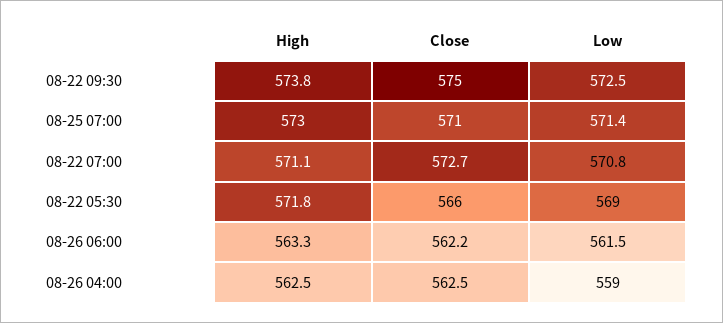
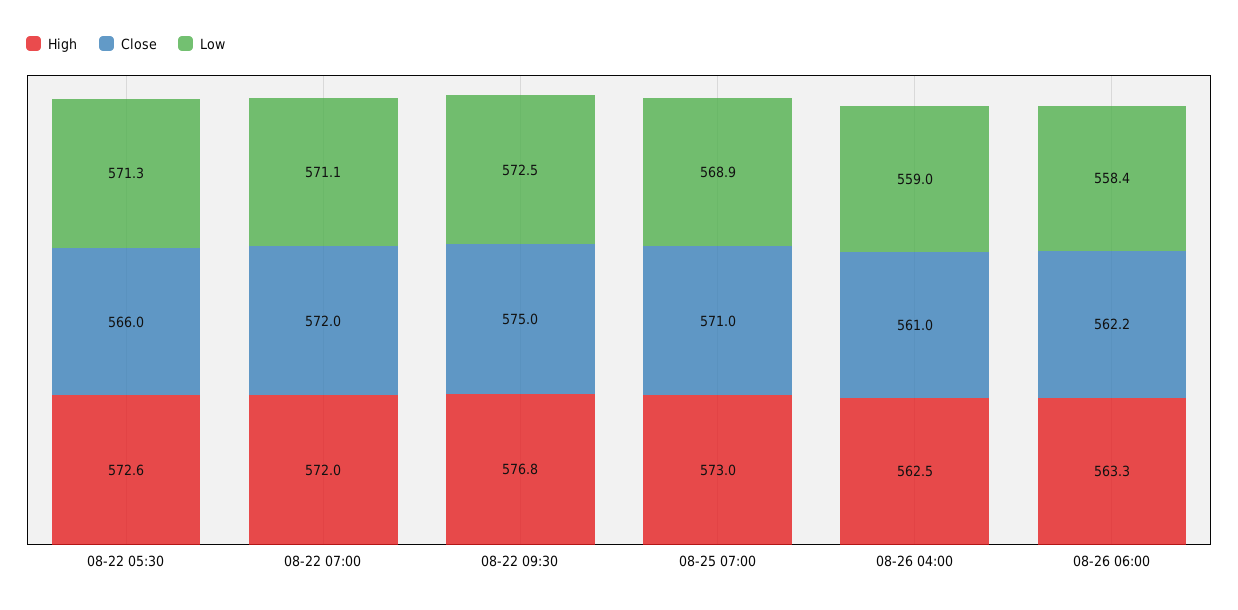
High, 08-22 09:30: 573.8 -> 576.8
Low, 08-25 07:00: 571.4 -> 568.9
High, 08-22 07:00: 571.1 -> 572
Close, 08-22 07:00: 572.7 -> 572
Low, 08-22 07:00: 570.8 -> 571.1
High, 08-22 05:30: 571.8 -> 572.6
Low, 08-22 05:30: 569 -> 571.3
Low, 08-26 06:00: 561.5 -> 558.4
Close, 08-26 04:00: 562.5 -> 561

